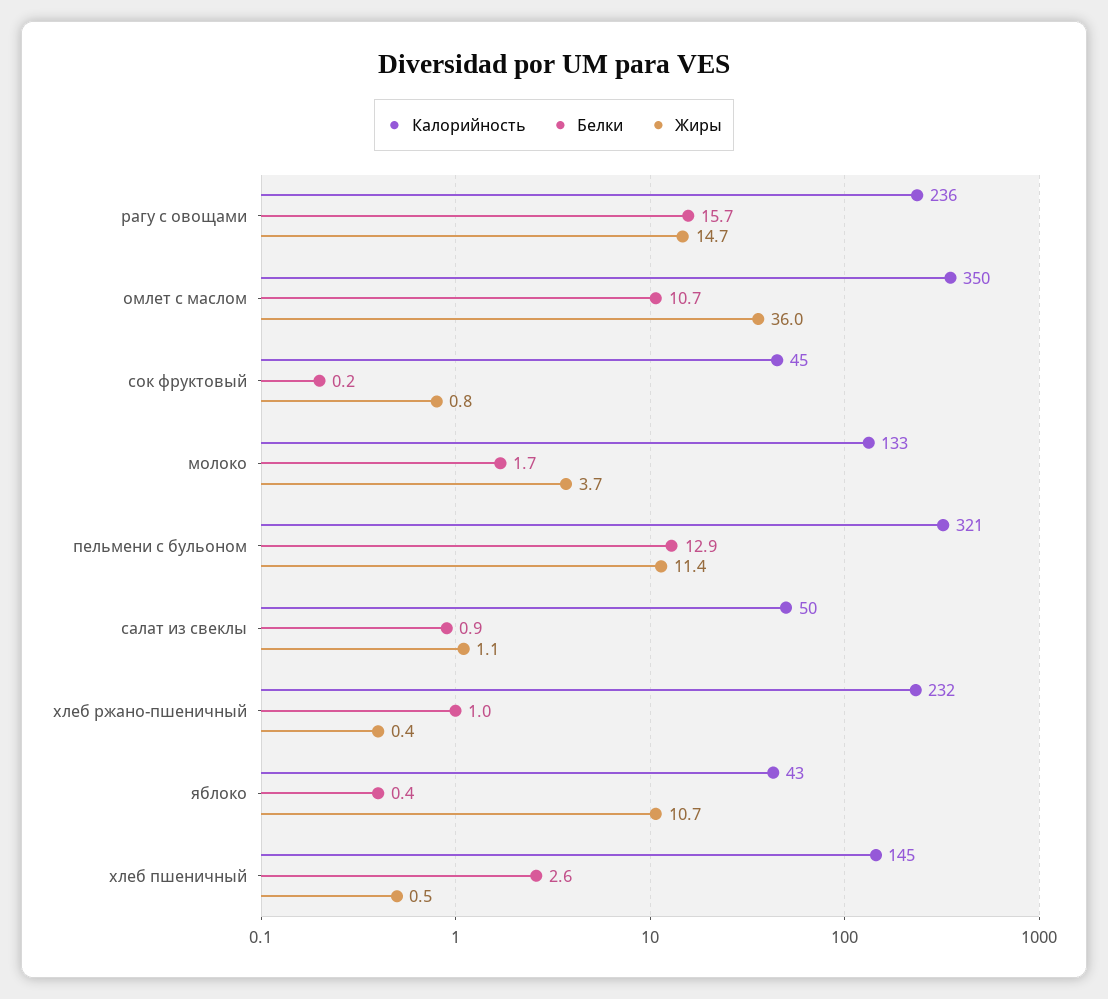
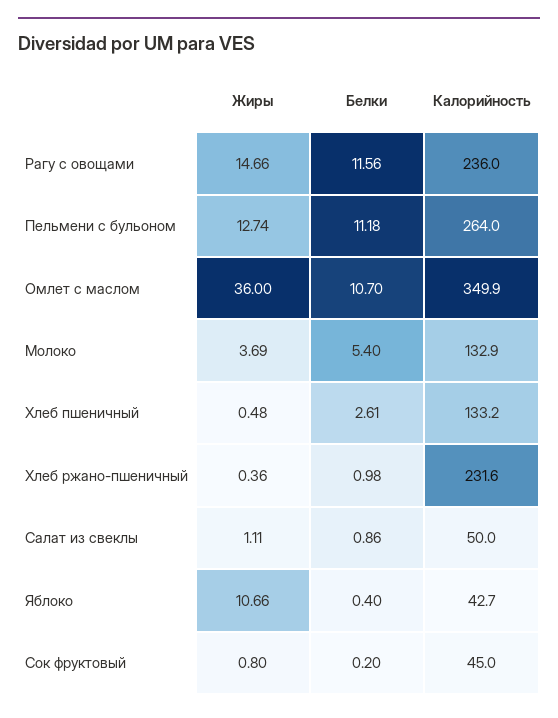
Белки, рагу с овощами: 15.7 -> 11.56
Белки, молоко: 1.7 -> 5.4
Калорийность, пельмени с бульоном: 321 -> 264
Белки, пельмени с бульоном: 12.9 -> 11.18
Жиры, пельмени с бульоном: 11.4 -> 12.74
Калорийность, хлеб пшеничный: 145 -> 133.2

